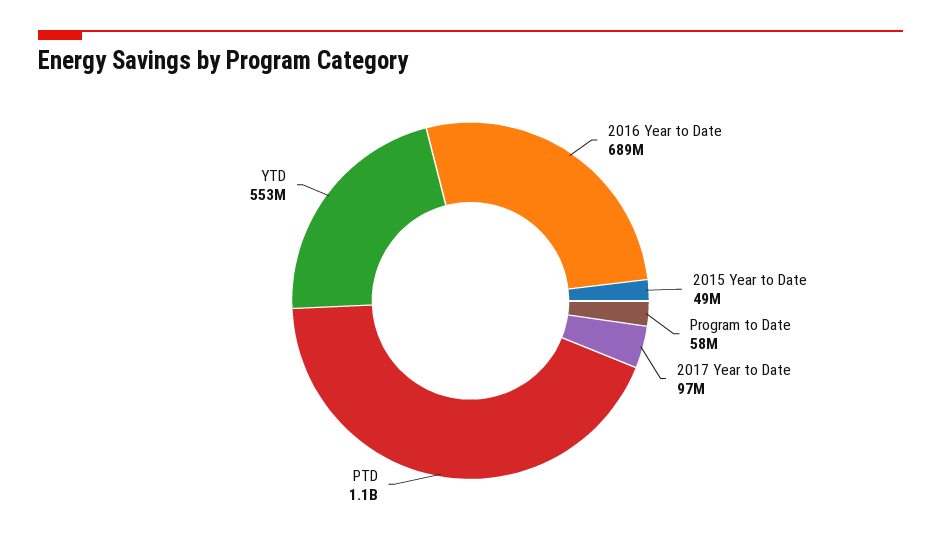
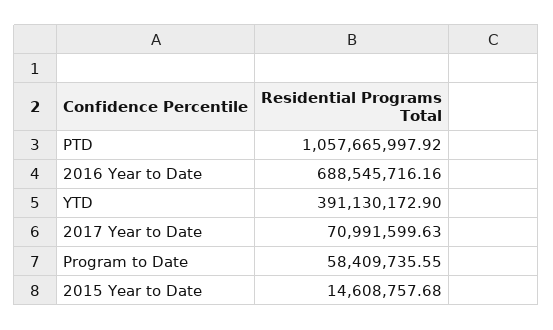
2015 Year to Date: 49000000 -> 14608757.68
2017 Year to Date: 97000000 -> 70991599.63
YTD: 553000000 -> 391130172.9

